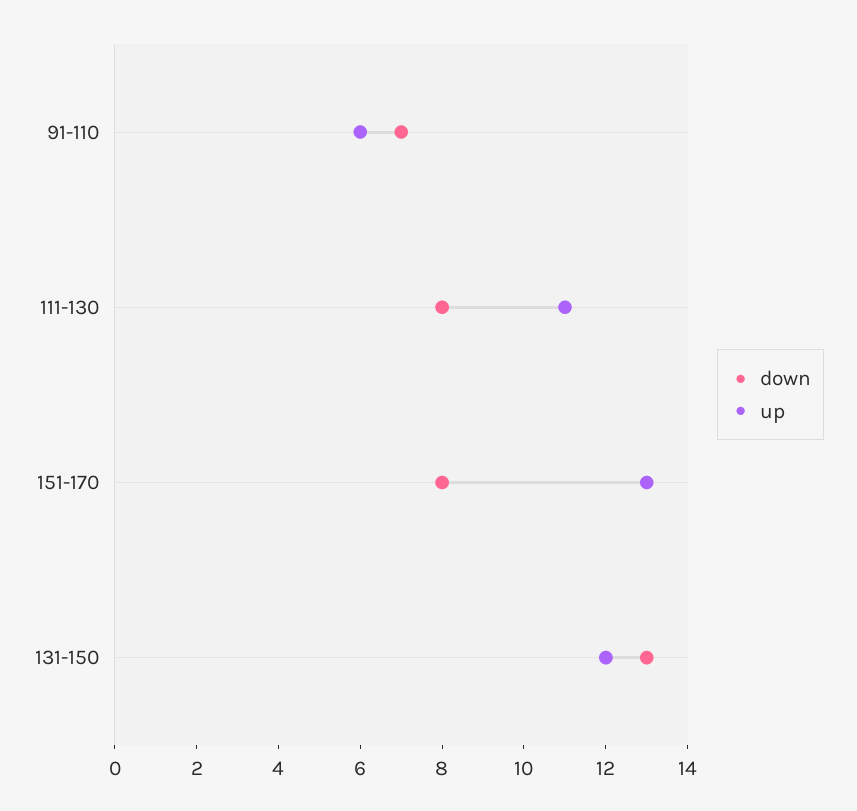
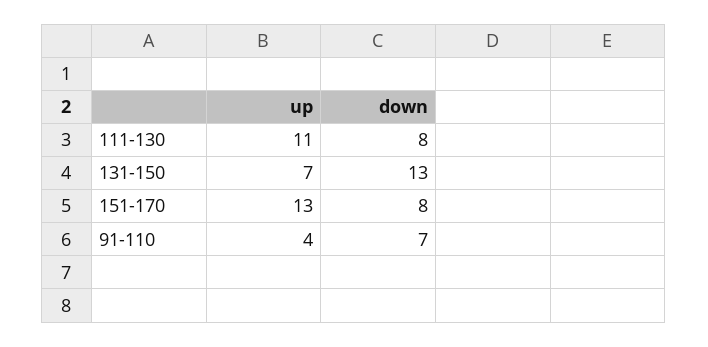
up, 91-110: 6 -> 4
up, 131-150: 12 -> 7

